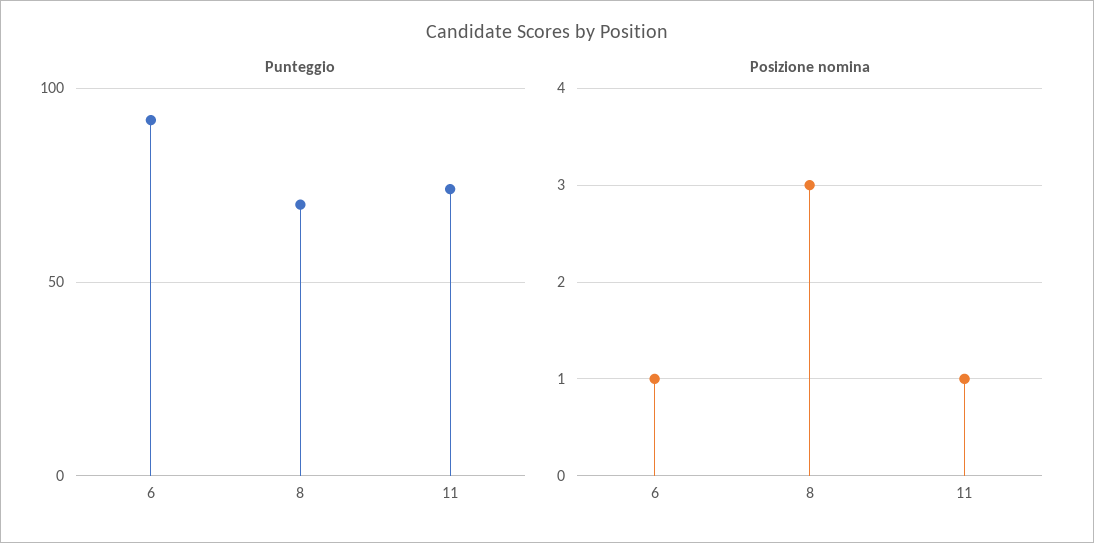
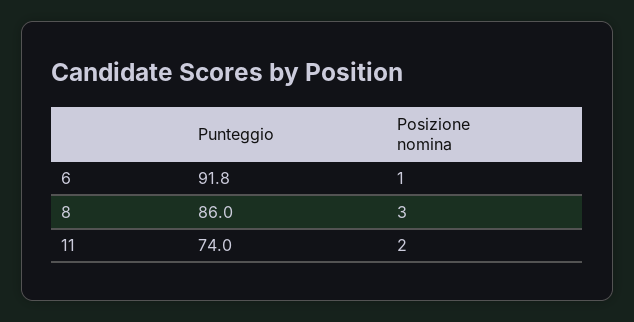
Punteggio, 8: 70 -> 86
Posizione nomina, 11: 1 -> 2

